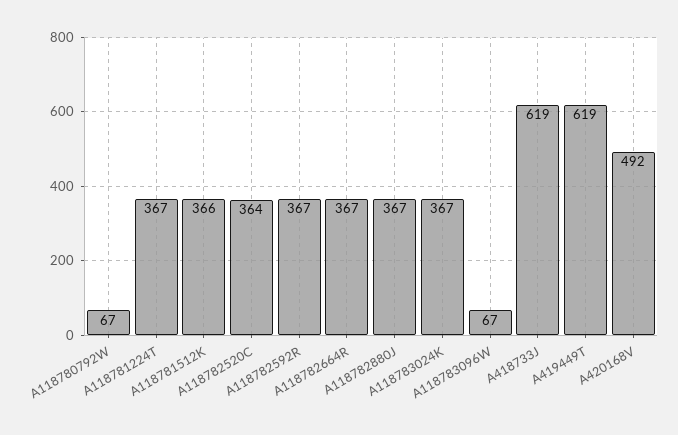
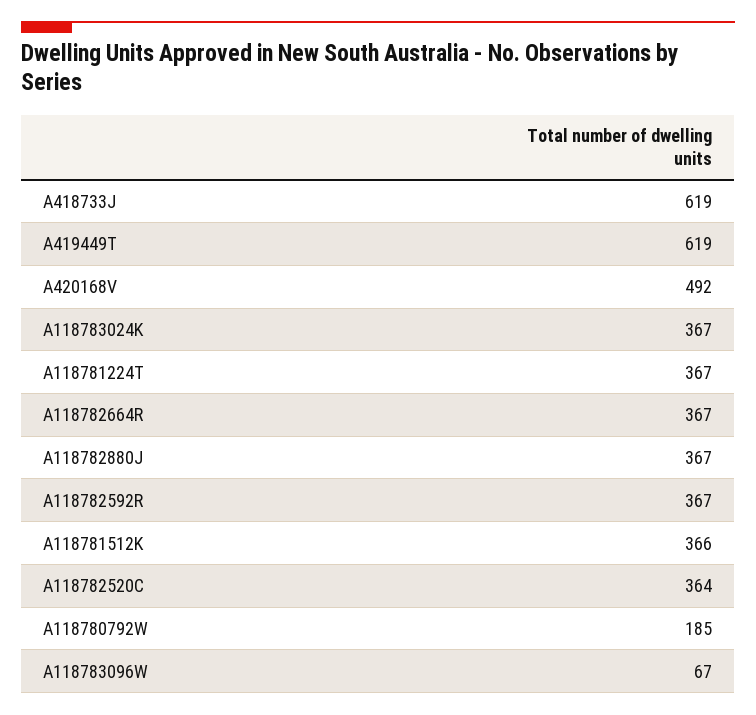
A118780792W: 67 -> 185

